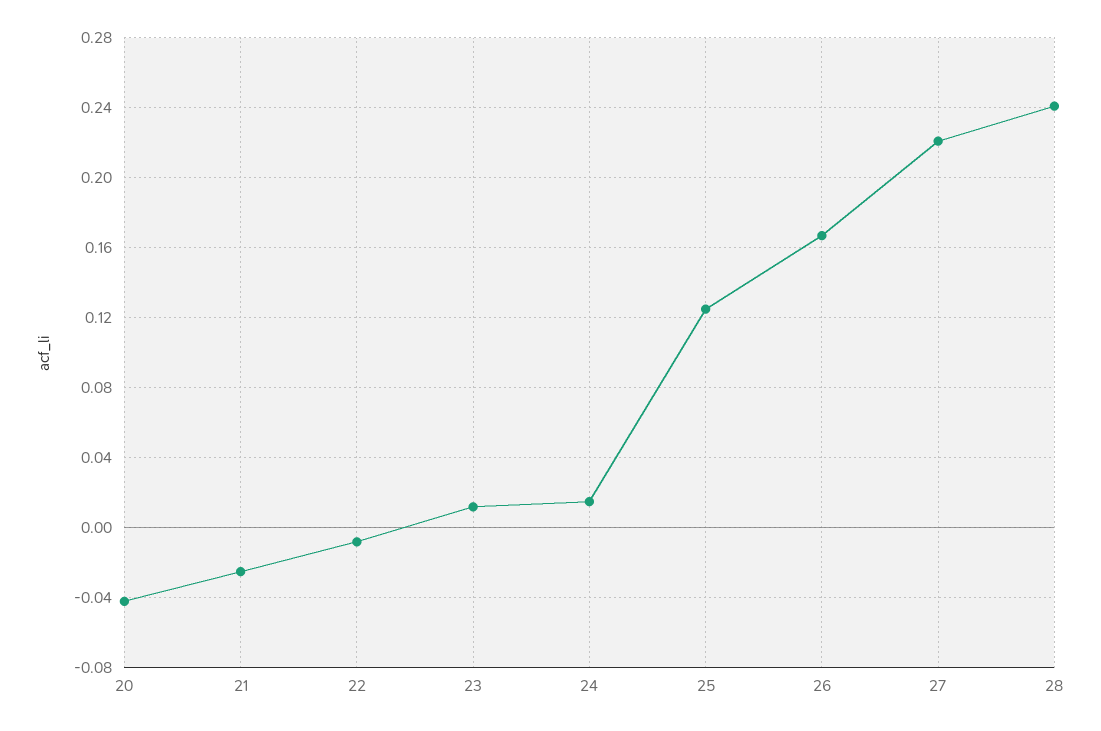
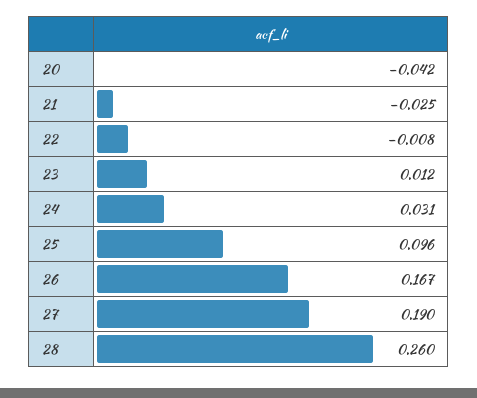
24: 0.015 -> 0.031
25: 0.125 -> 0.096
27: 0.22 -> 0.19
28: 0.24 -> 0.26

